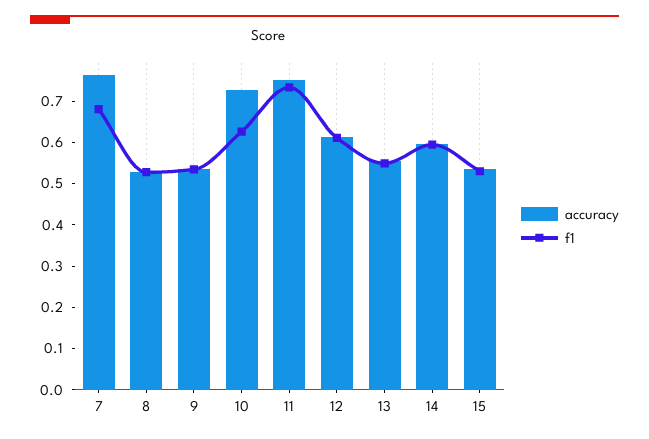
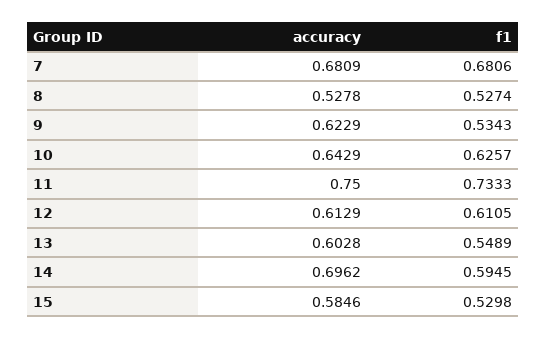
accuracy, 7: 0.76 -> 0.6809
accuracy, 9: 0.54 -> 0.6229
accuracy, 10: 0.72 -> 0.6429
accuracy, 13: 0.56 -> 0.6028
accuracy, 14: 0.6 -> 0.6962
accuracy, 15: 0.54 -> 0.5846

